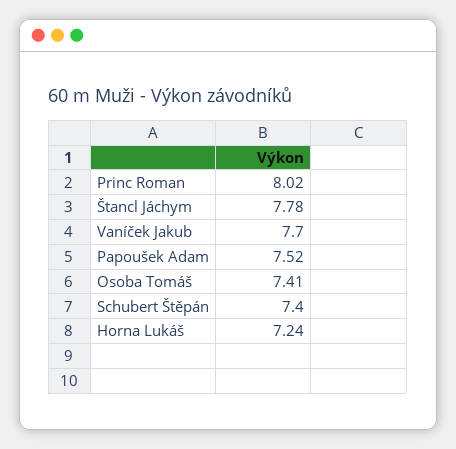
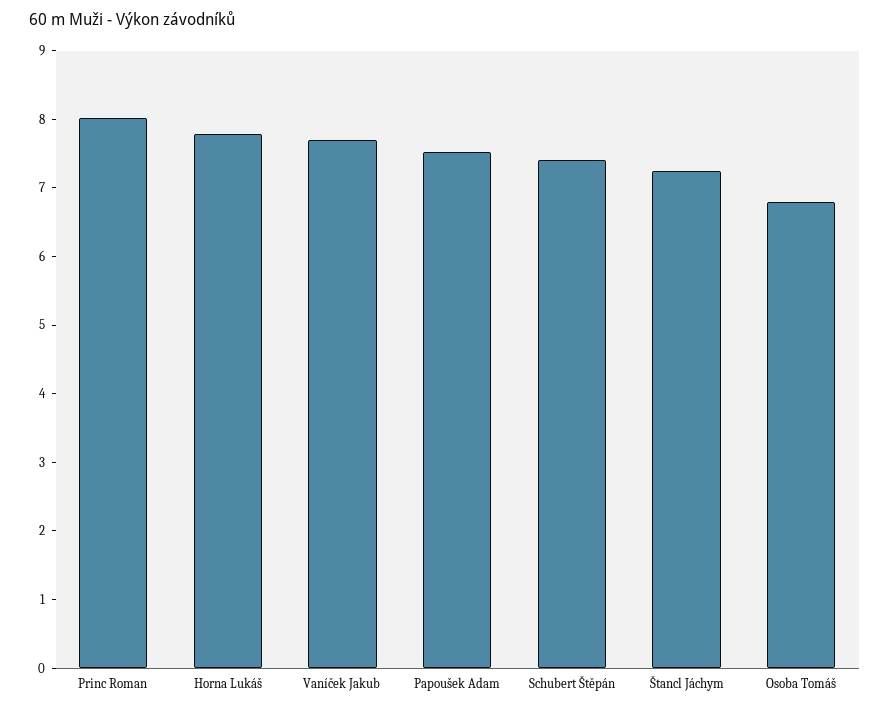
Štancl Jáchym: 7.78 -> 7.2
Osoba Tomáš: 7.41 -> 6.8
Horna Lukáš: 7.24 -> 7.8

